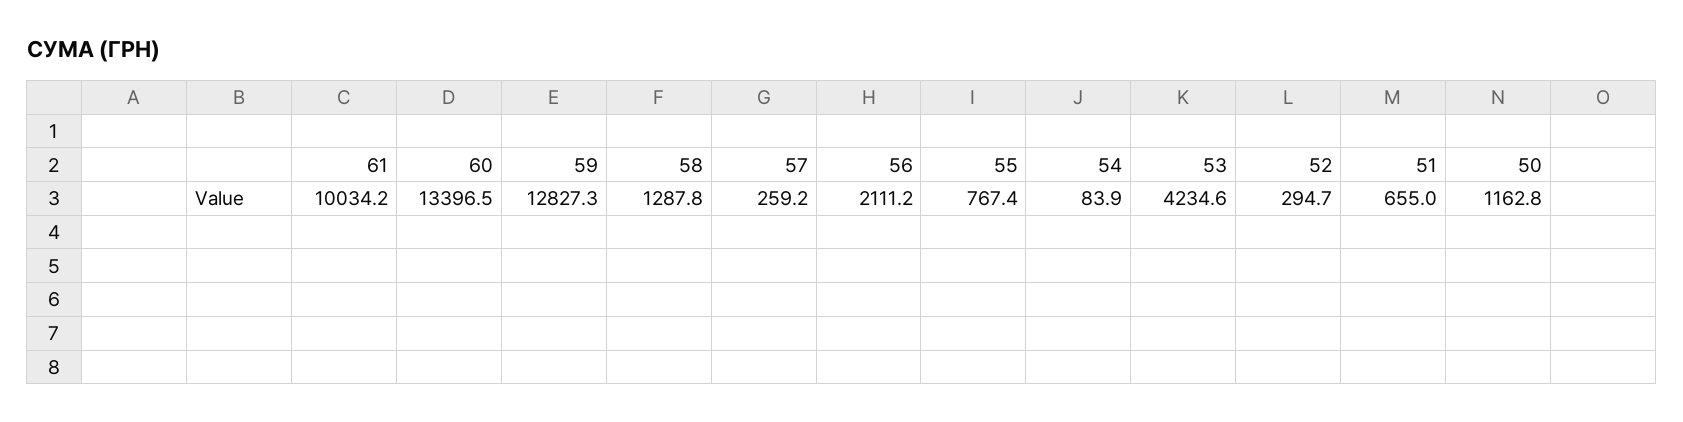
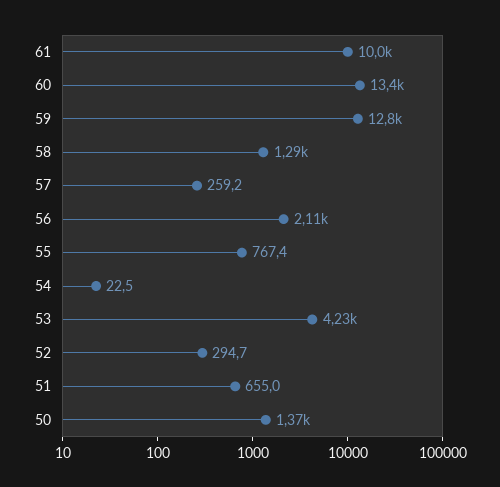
54: 83.9 -> 22.5
50: 1162.8 -> 1370

